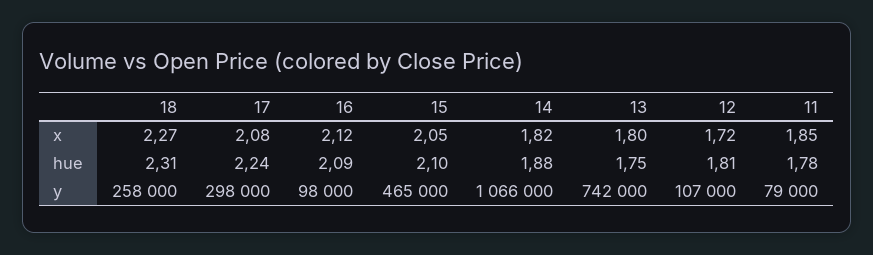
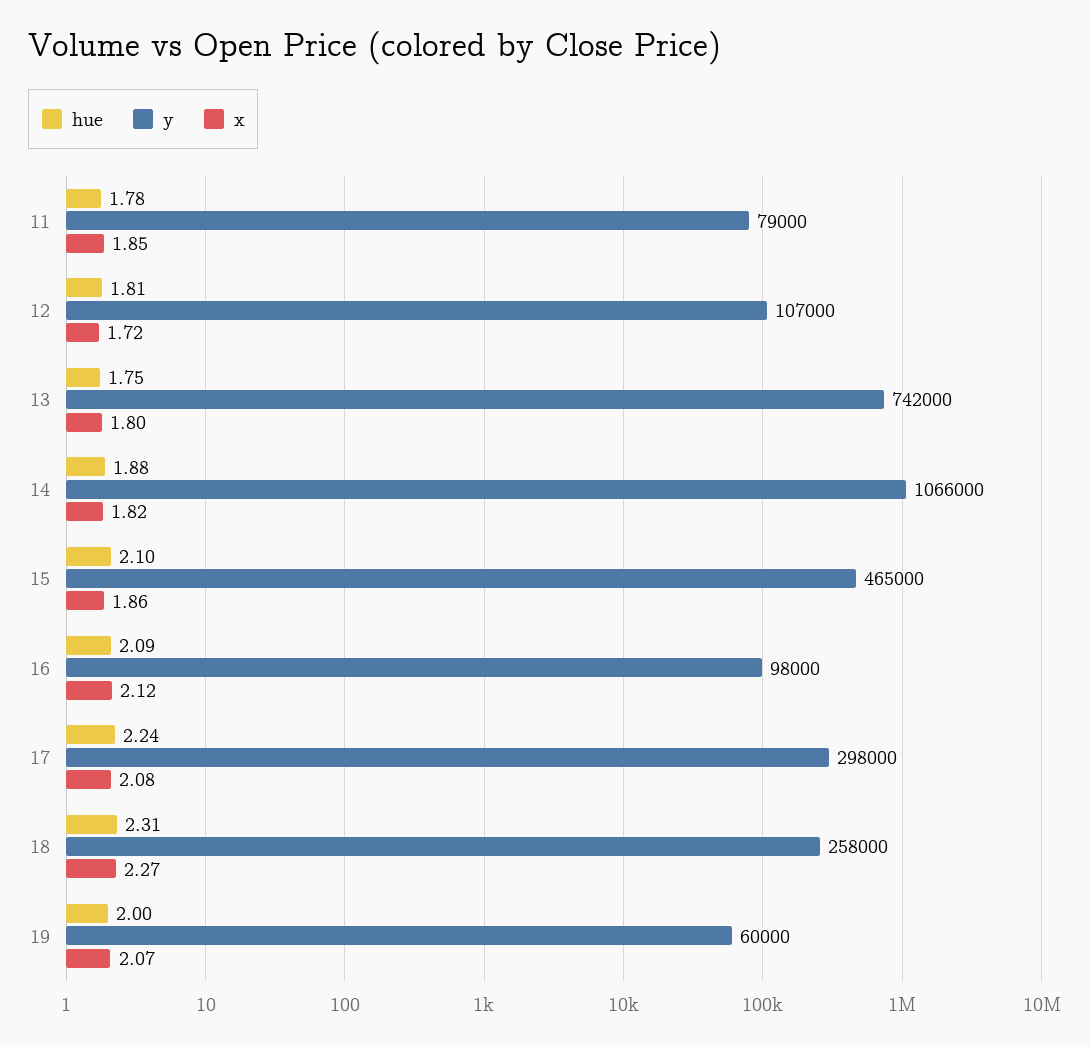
x, 15: 2.05 -> 1.86
hue, 19: none -> 2
y, 19: none -> 60000
x, 19: none -> 2.07

